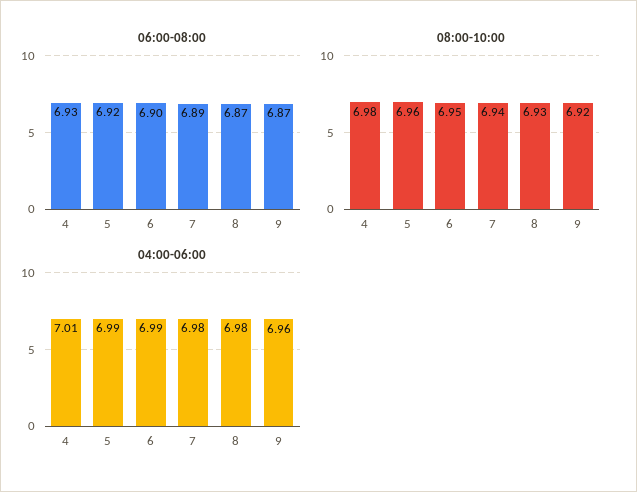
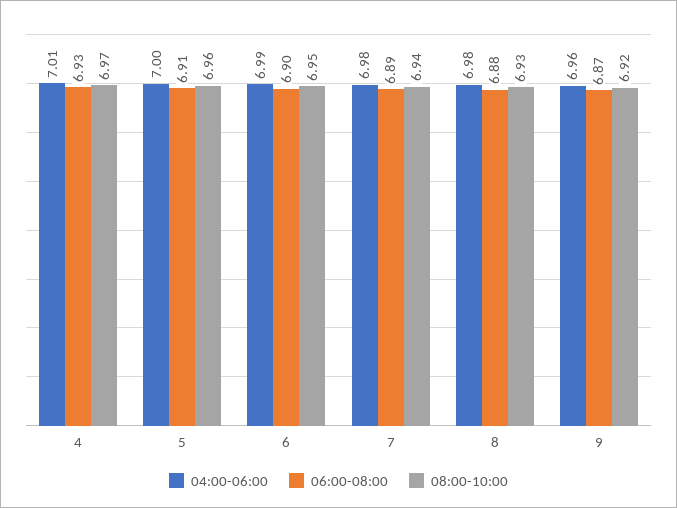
06:00-08:00, 5: 6.92 -> 6.91
06:00-08:00, 8: 6.87 -> 6.88
08:00-10:00, 4: 6.98 -> 6.97
04:00-06:00, 5: 6.99 -> 7

